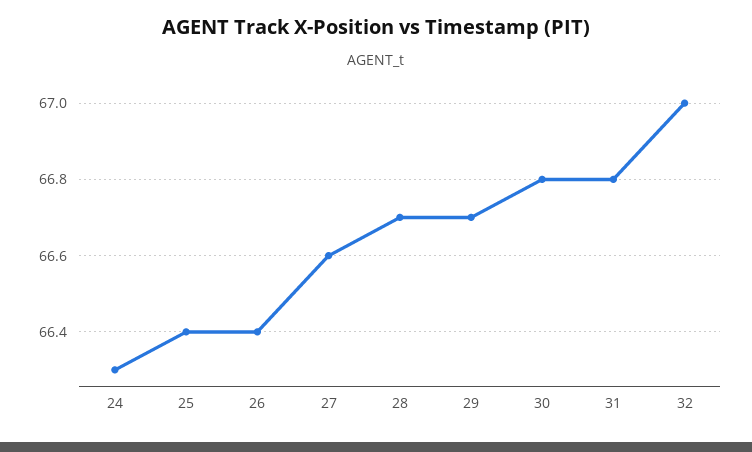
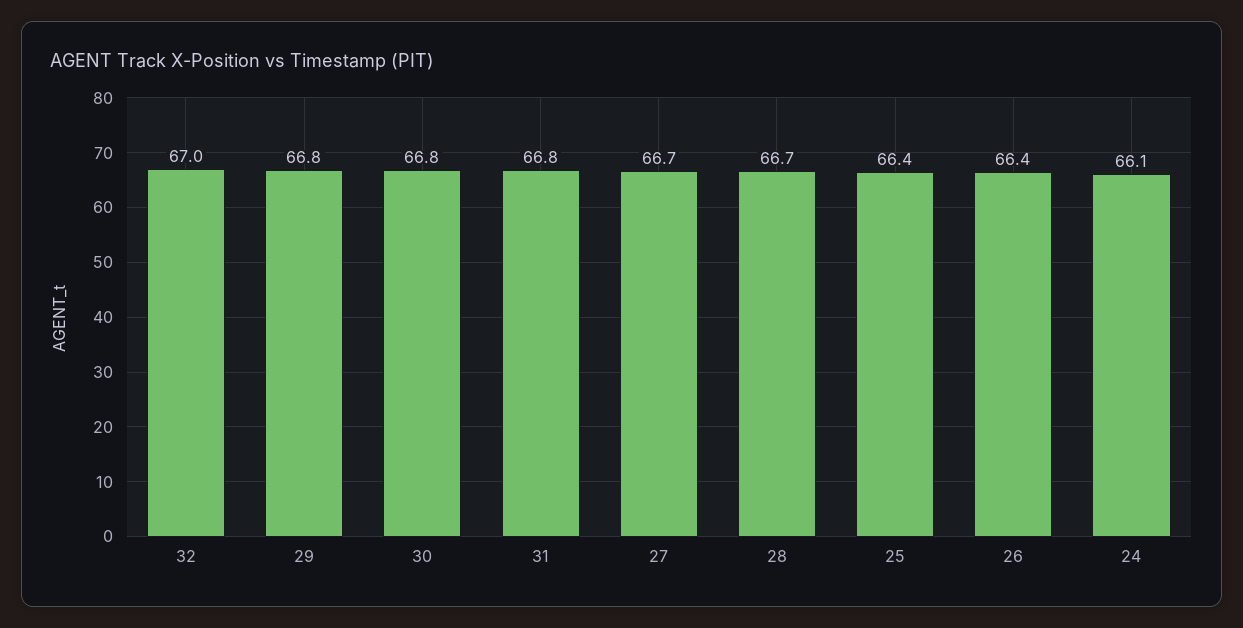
24: 66.3 -> 66.1
27: 66.6 -> 66.7
29: 66.7 -> 66.8

